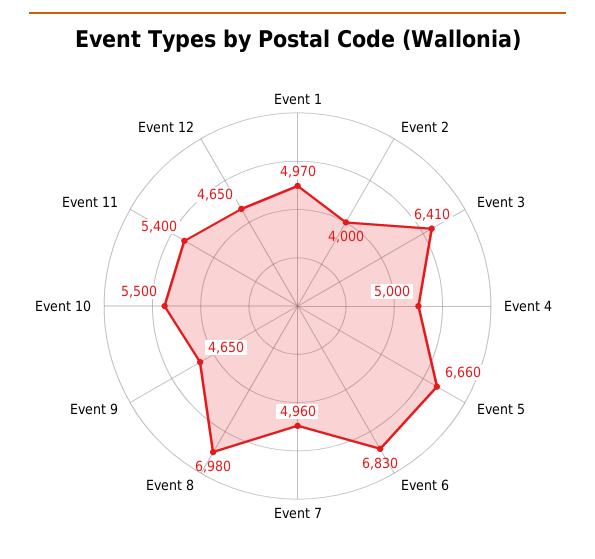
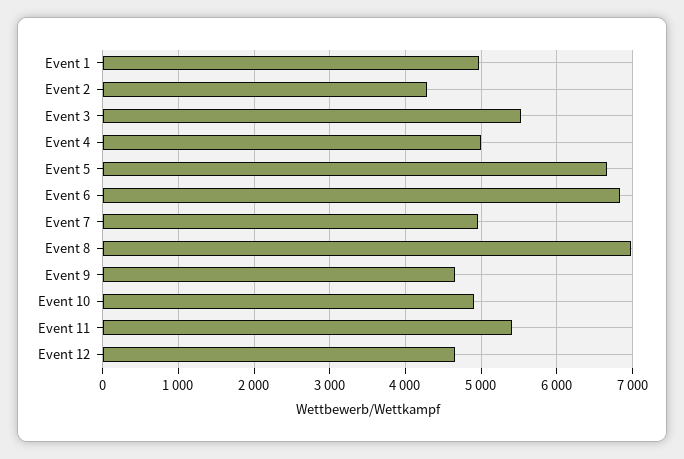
Event 2: 4000 -> 4300
Event 3: 6410 -> 5500
Event 10: 5500 -> 4900

